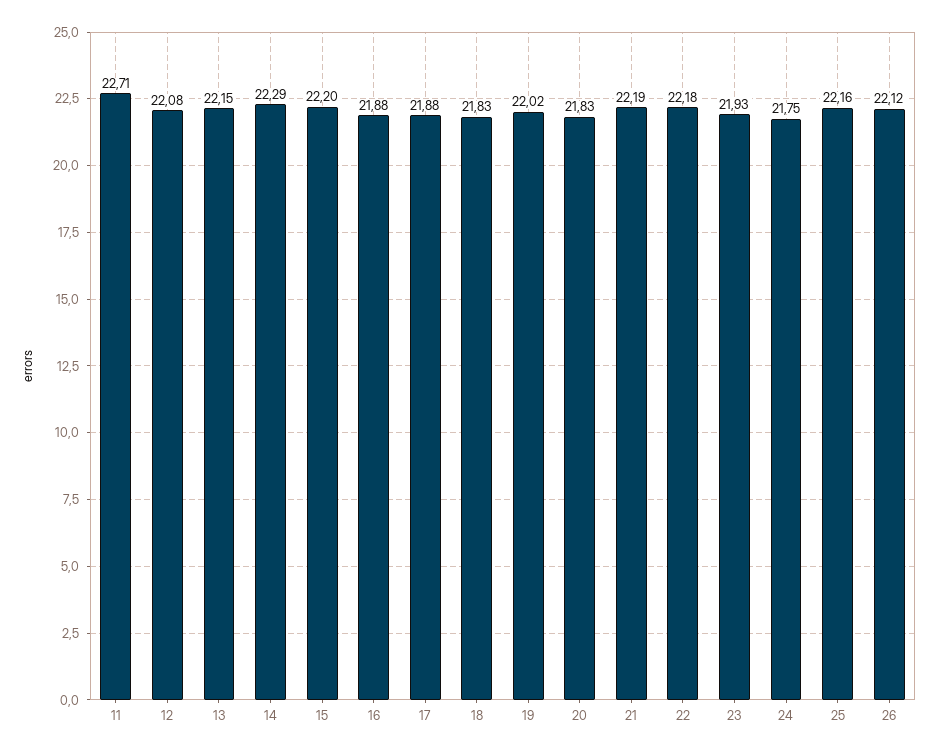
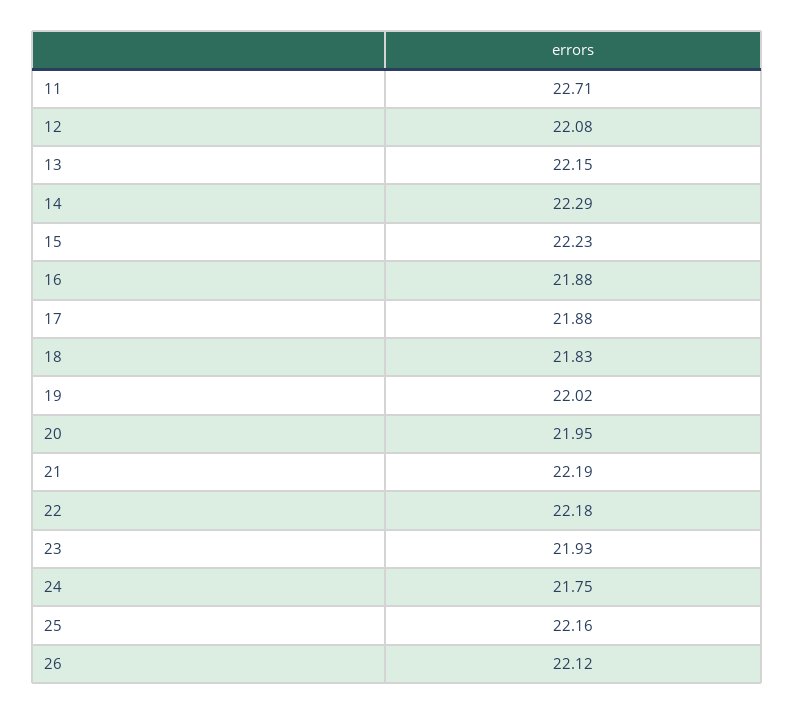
15: 22.2 -> 22.23
20: 21.83 -> 21.95

